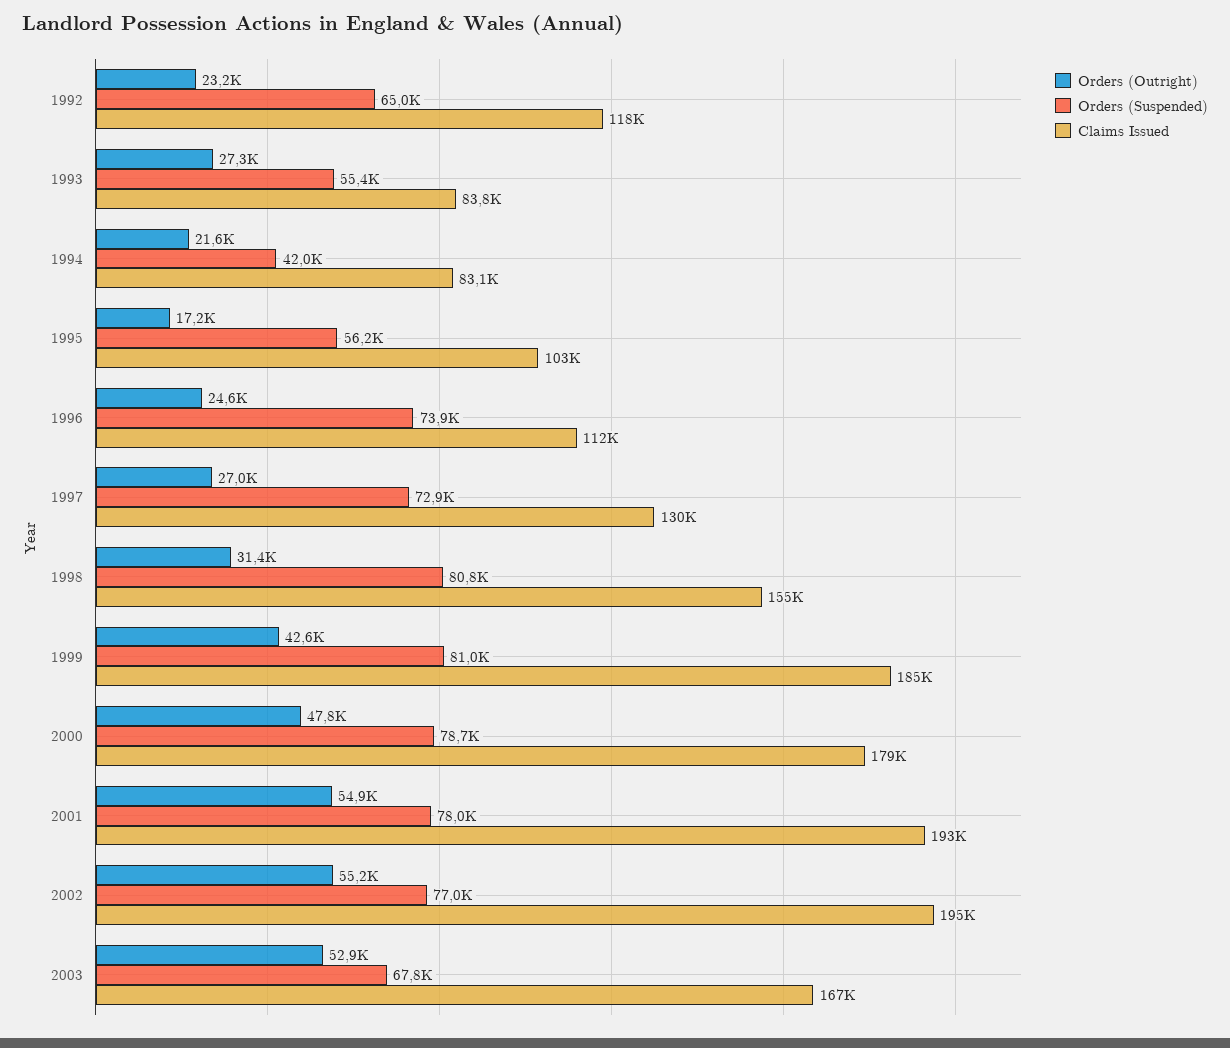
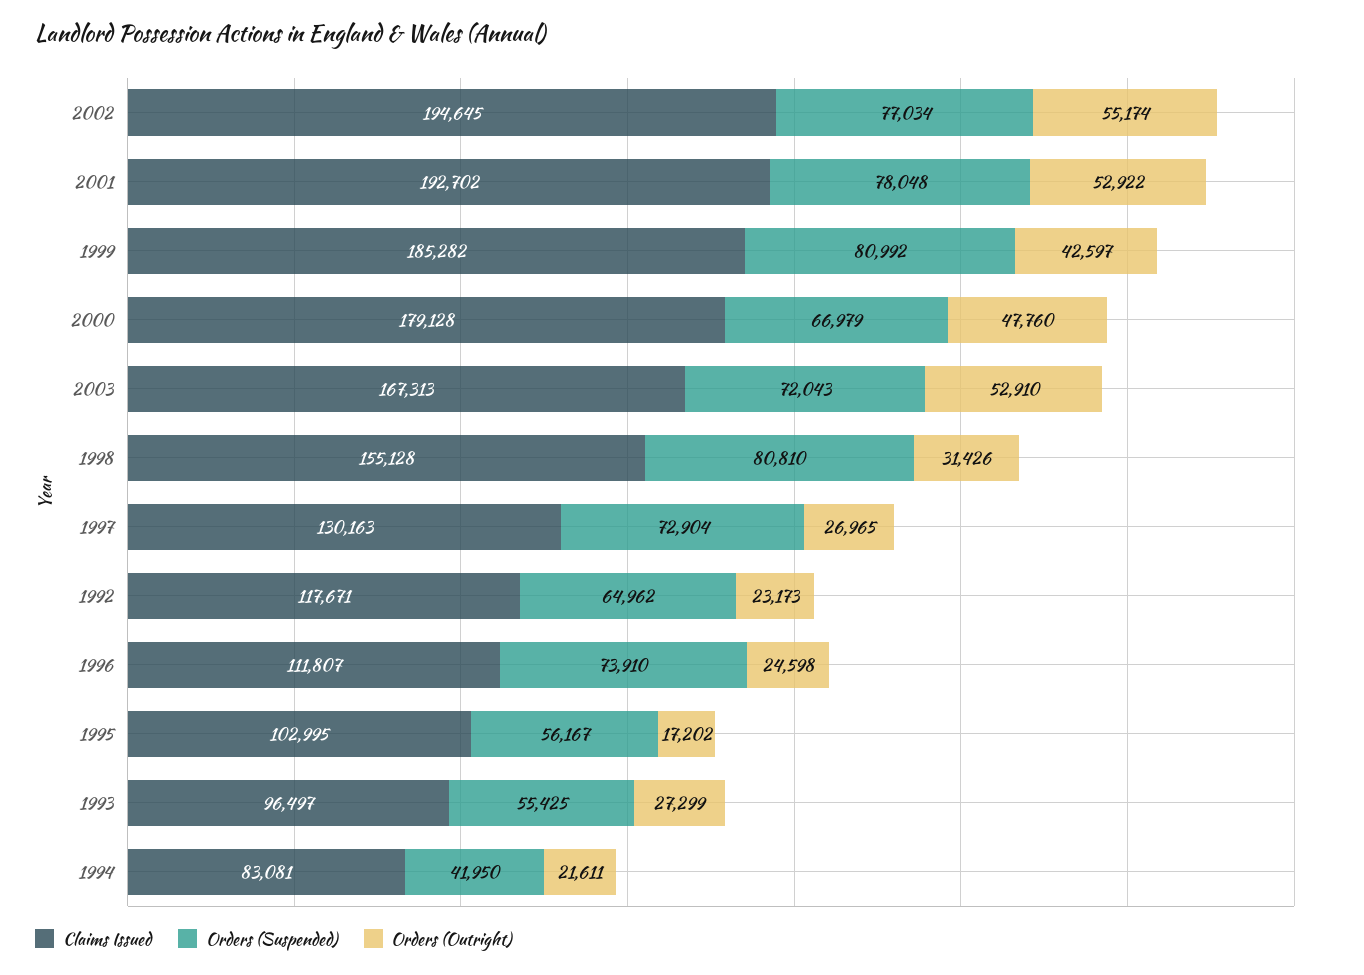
Claims Issued, 1993: 83800 -> 96497
Orders (Suspended), 2000: 78700 -> 66979
Orders (Outright), 2001: 54900 -> 52922
Orders (Suspended), 2003: 67800 -> 72043

